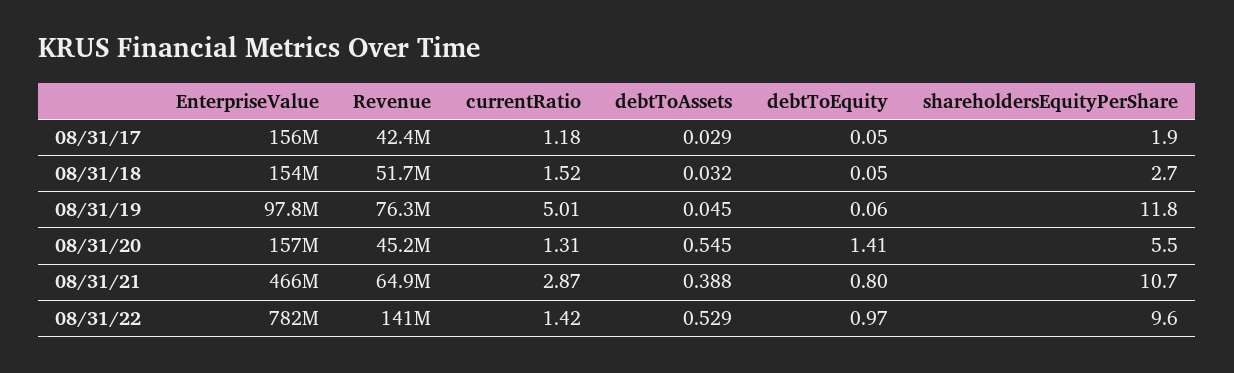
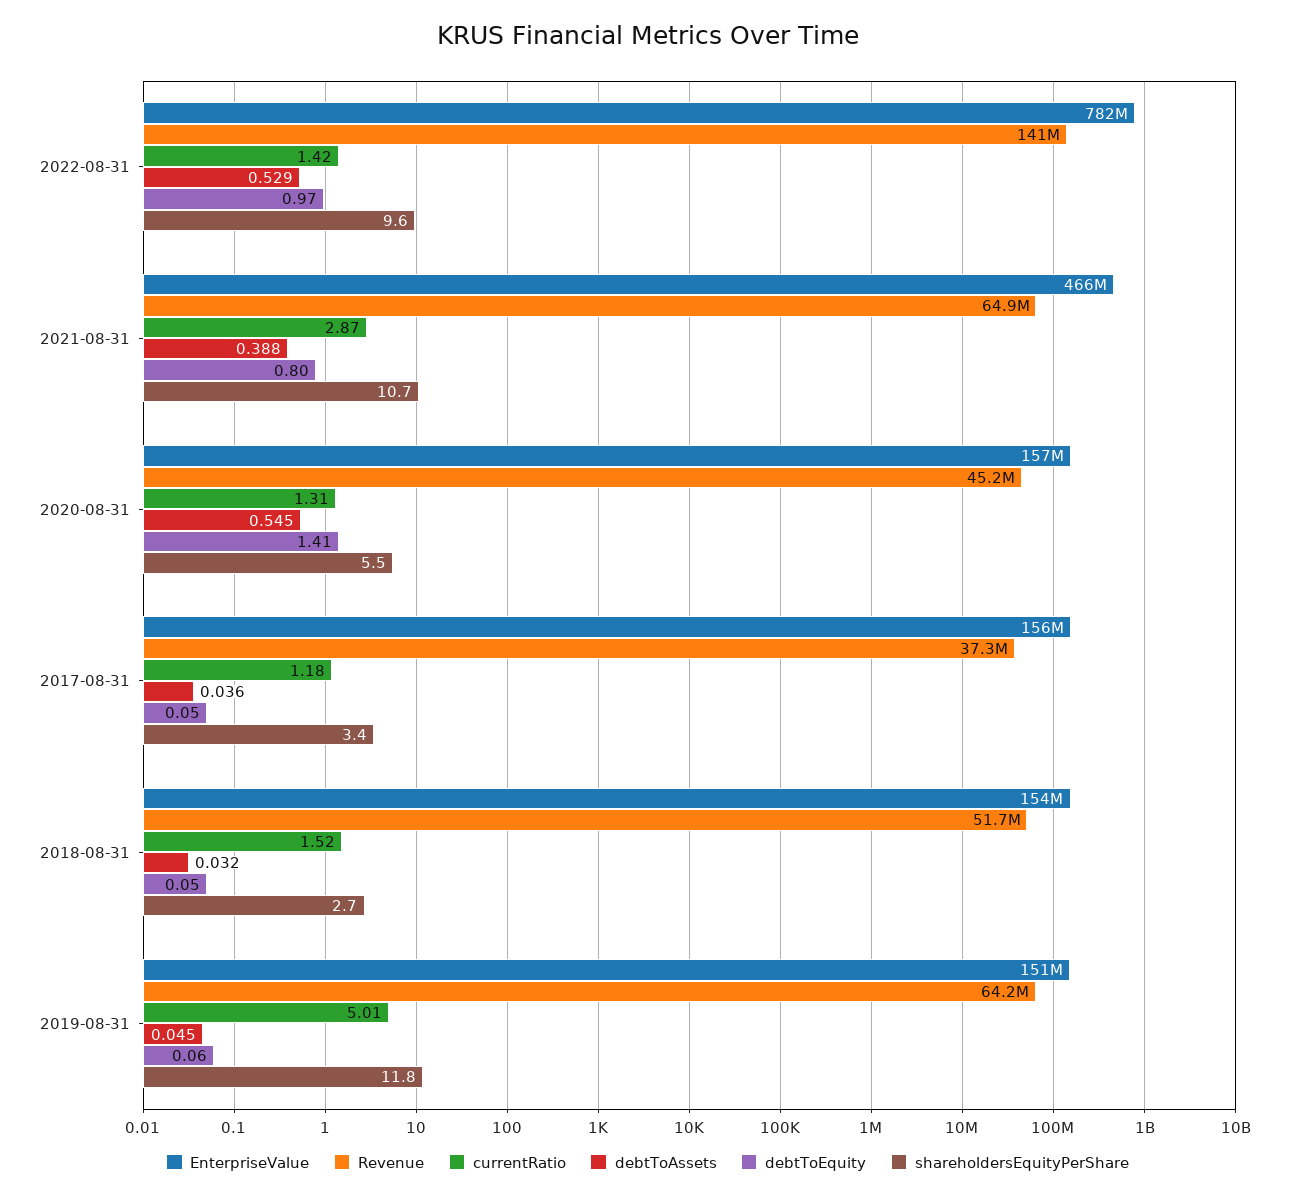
Revenue, 08/31/17: 42400000 -> 37300000
debtToAssets, 08/31/17: 0.029 -> 0.036
shareholdersEquityPerShare, 08/31/17: 1.9 -> 3.4
EnterpriseValue, 08/31/19: 97800000 -> 151000000
Revenue, 08/31/19: 76300000 -> 64200000

